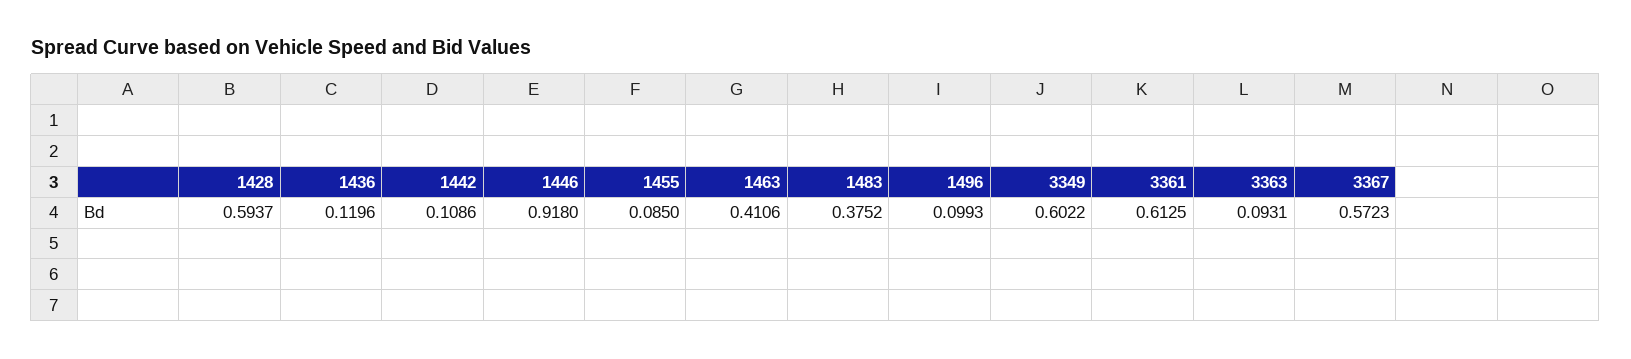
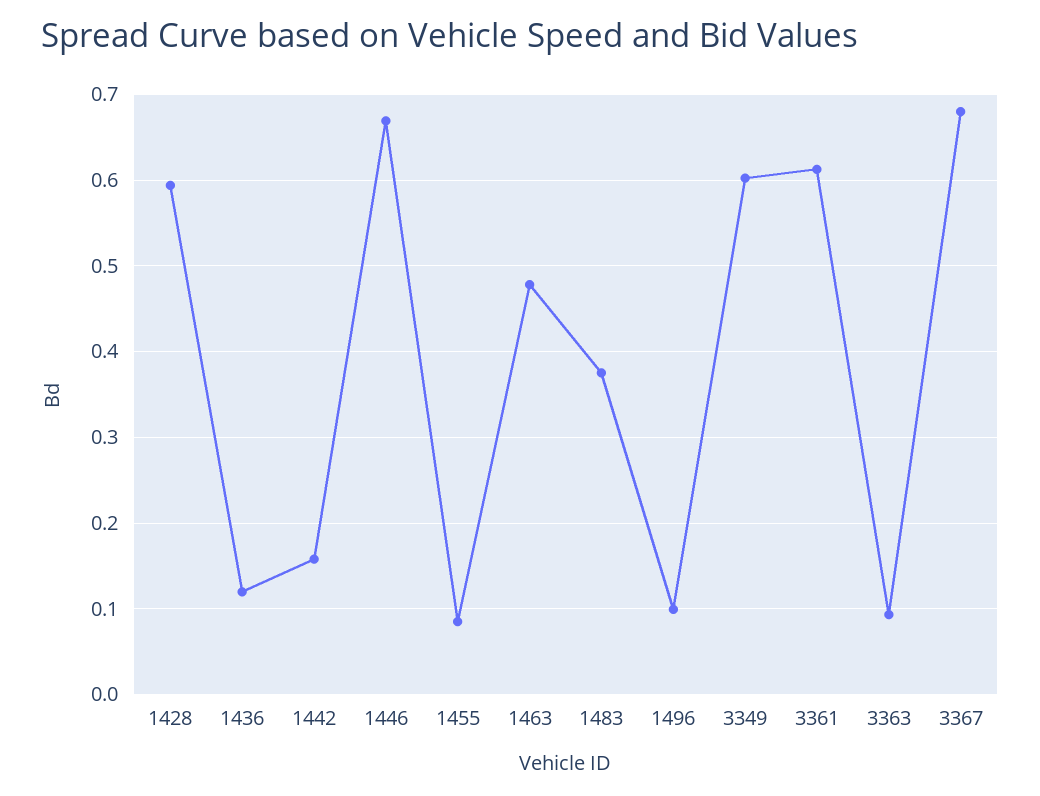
1442: 0.1086 -> 0.16
1446: 0.918 -> 0.67
1463: 0.4106 -> 0.48
3367: 0.5723 -> 0.68

